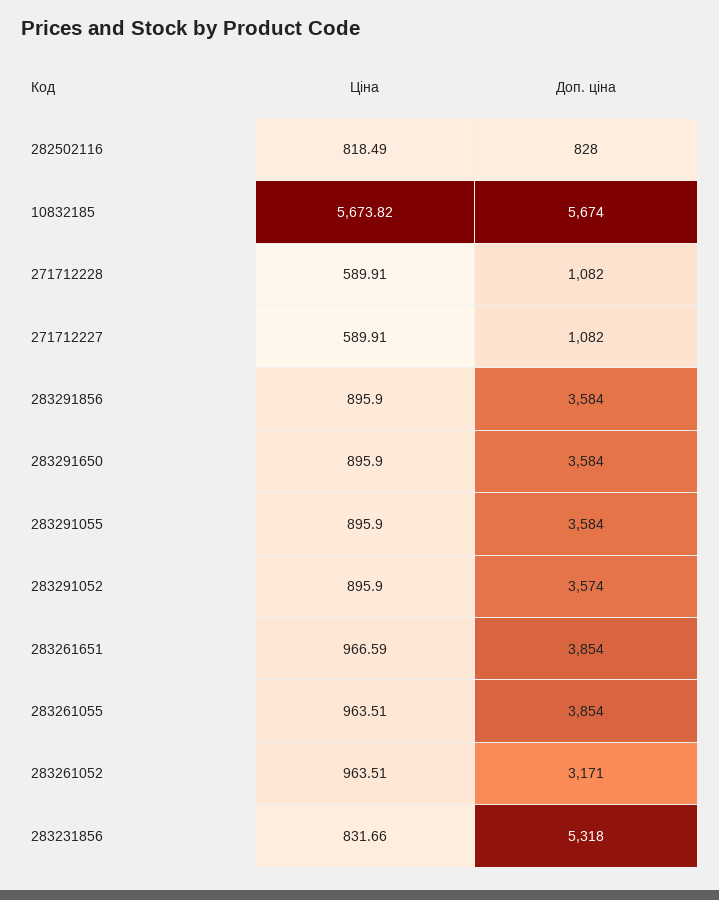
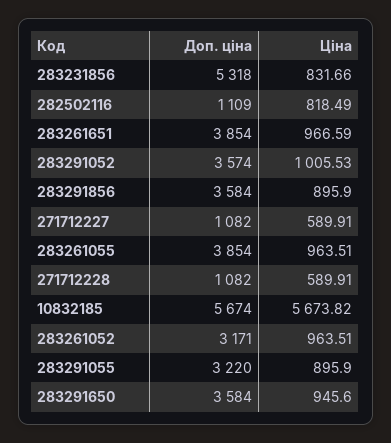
Доп. ціна, 282502116: 828 -> 1109
Ціна, 283291650: 895.9 -> 945.6
Доп. ціна, 283291055: 3584 -> 3220
Ціна, 283291052: 895.9 -> 1005.53

